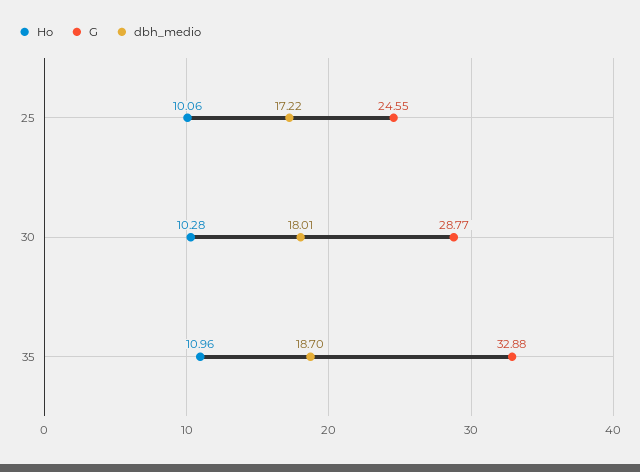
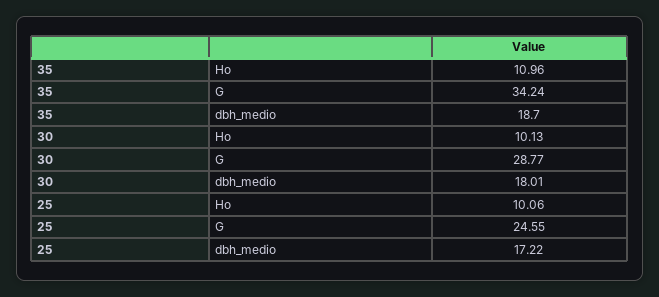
Ho, 30: 10.28 -> 10.13
G, 35: 32.88 -> 34.24

